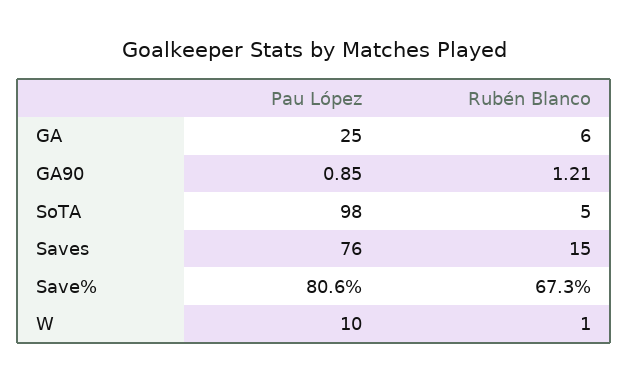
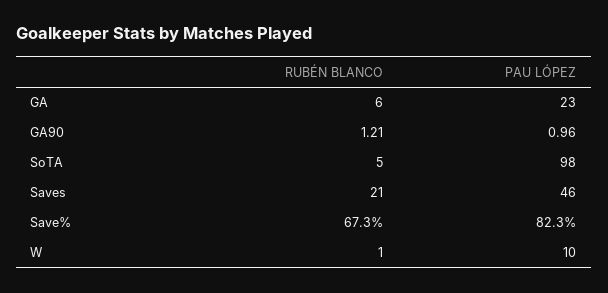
Pau López, GA: 25 -> 23
Pau López, GA90: 0.85 -> 0.96
Pau López, Saves: 76 -> 46
Rubén Blanco, Saves: 15 -> 21
Pau López, Save%: 80.6 -> 82.3

